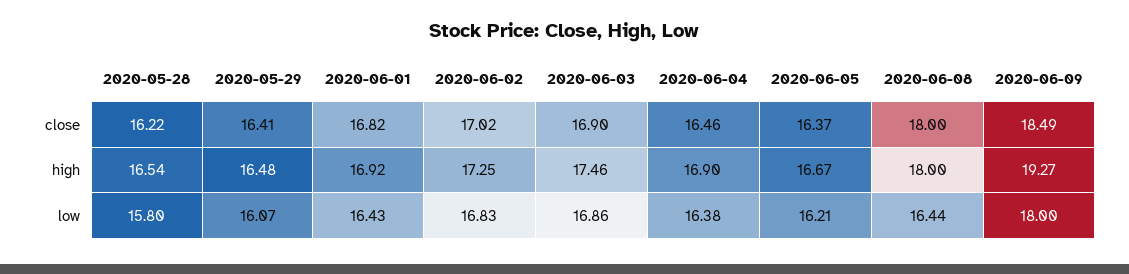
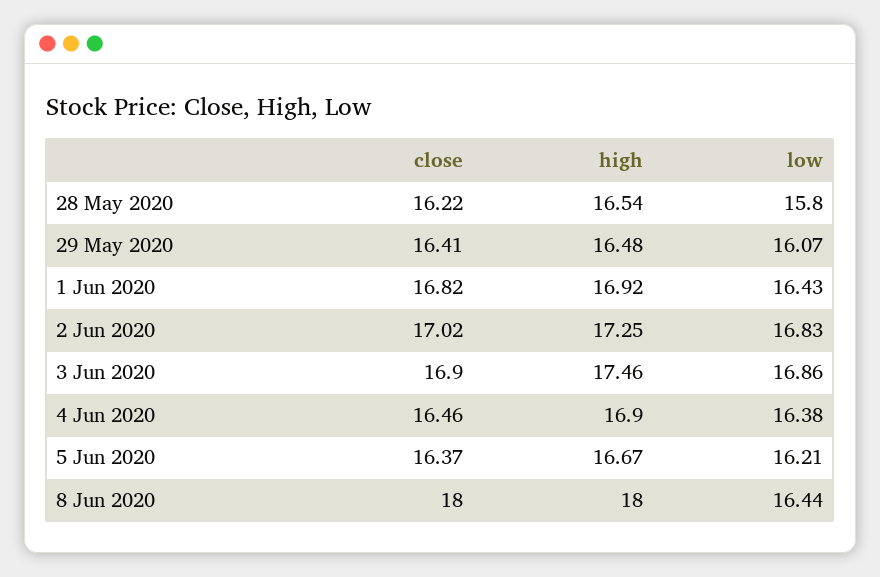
2020-06-09, close: 18.49 -> none
2020-06-09, high: 19.27 -> none
2020-06-09, low: 18 -> none

